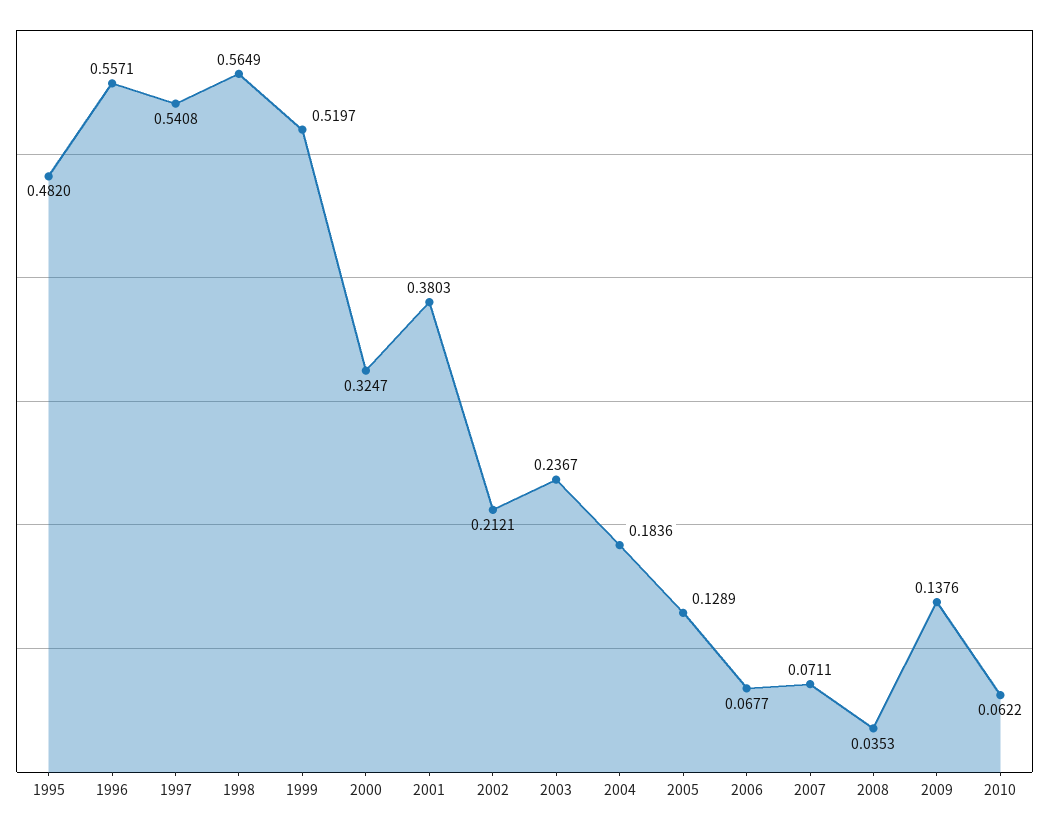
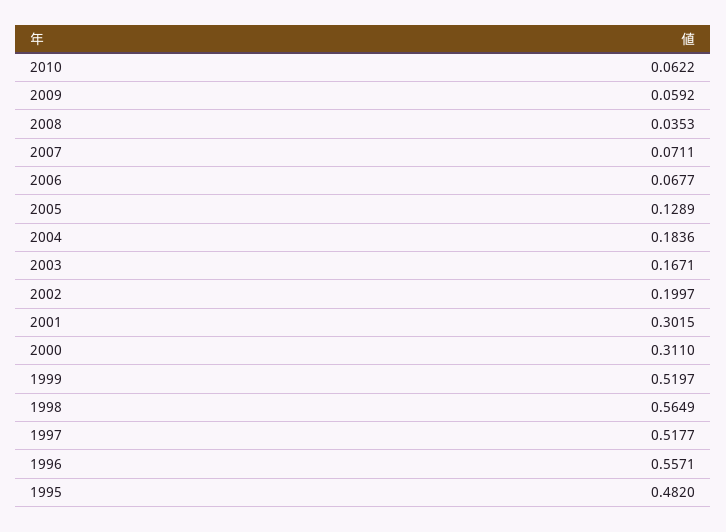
1997: 0.5408 -> 0.5177
2000: 0.3247 -> 0.311
2001: 0.3803 -> 0.3015
2002: 0.2121 -> 0.1997
2003: 0.2367 -> 0.1671
2009: 0.1376 -> 0.0592

